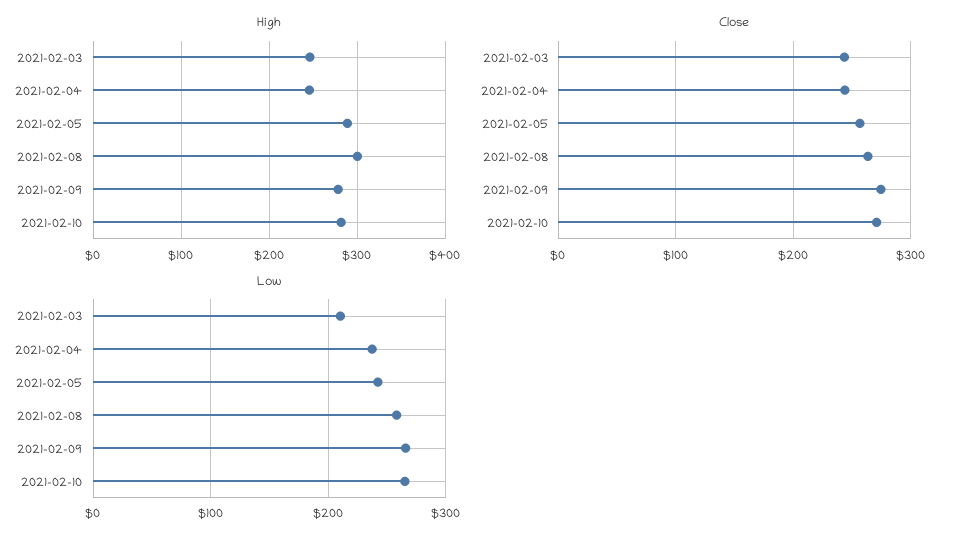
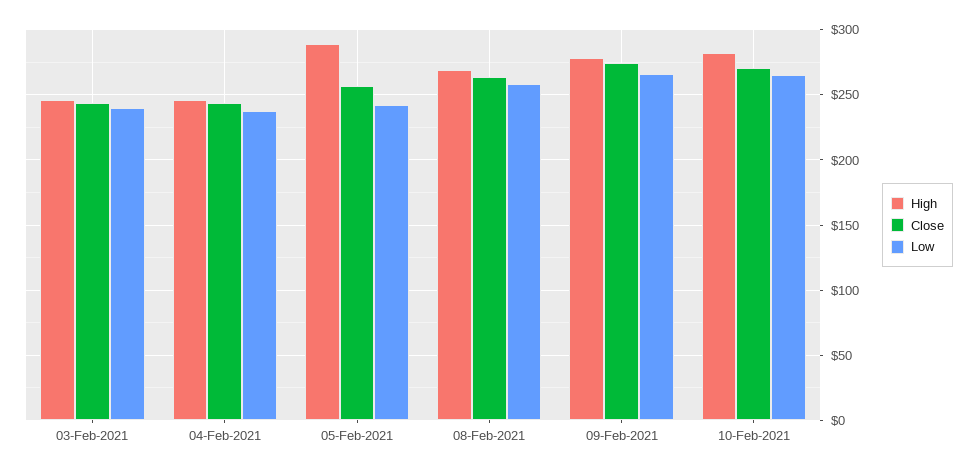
High, 2021-02-08: 300 -> 270
Low, 2021-02-03: 210 -> 240

